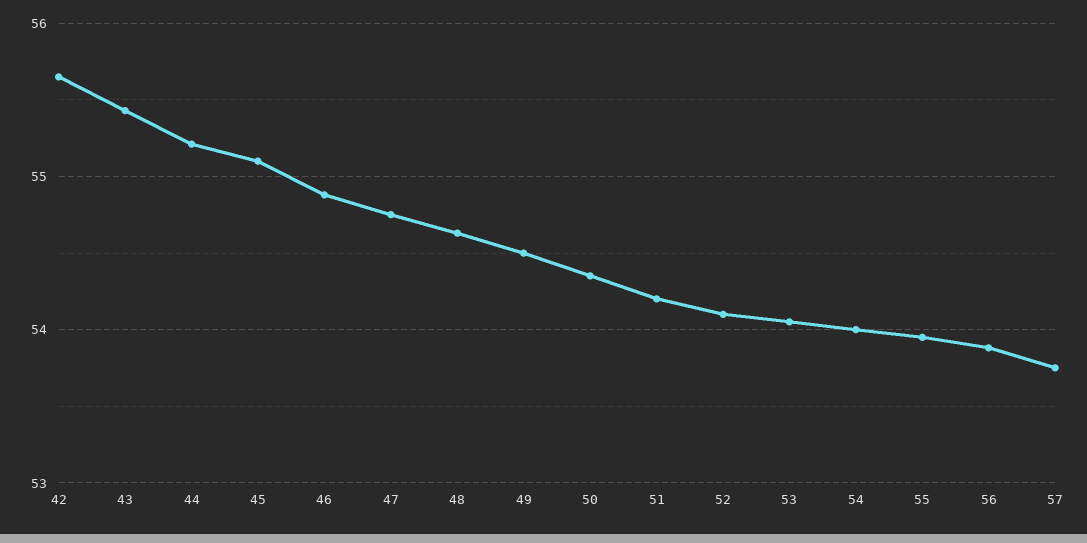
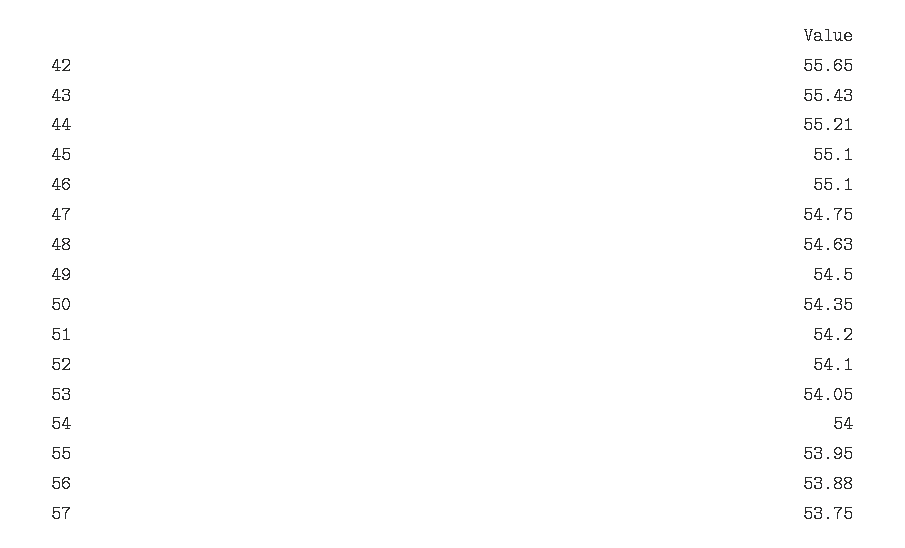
46: 54.9 -> 55.1

